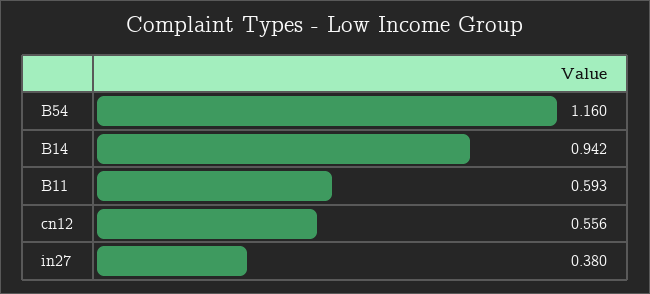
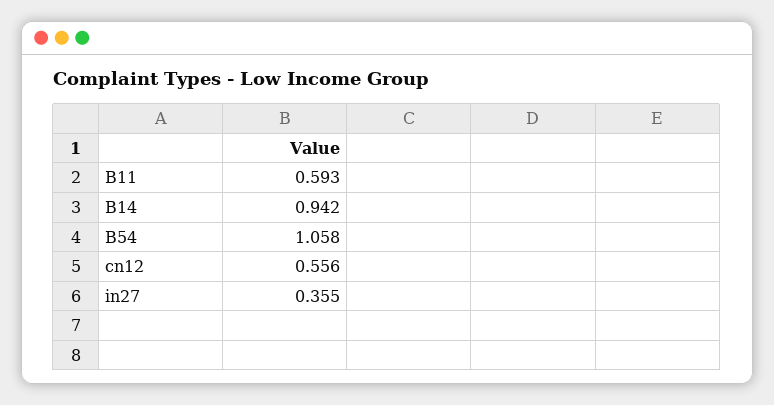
B54: 1.16 -> 1.058
in27: 0.38 -> 0.355

